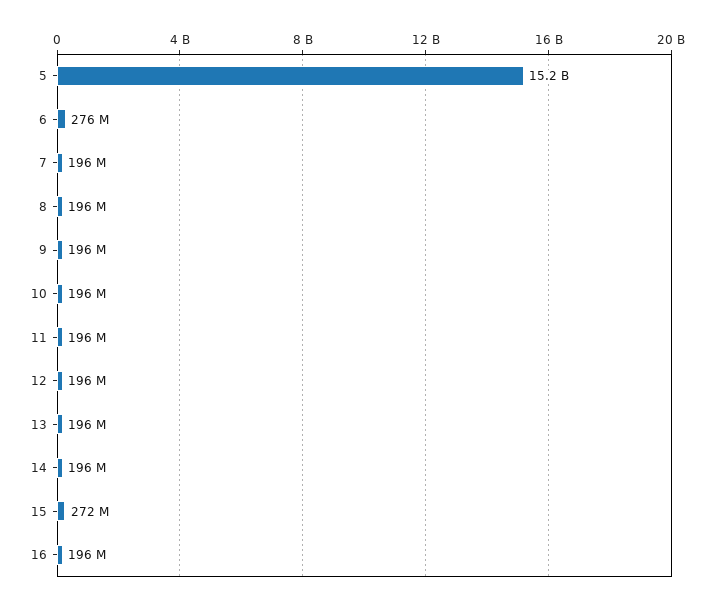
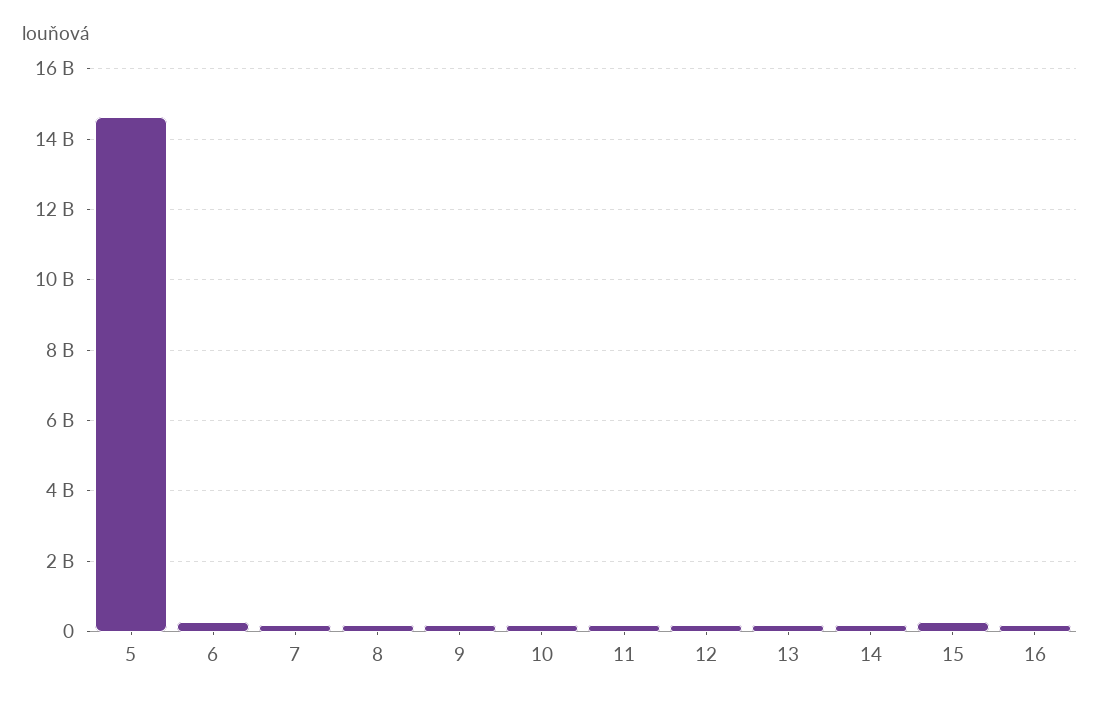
5: 15200000000 -> 14600000000

